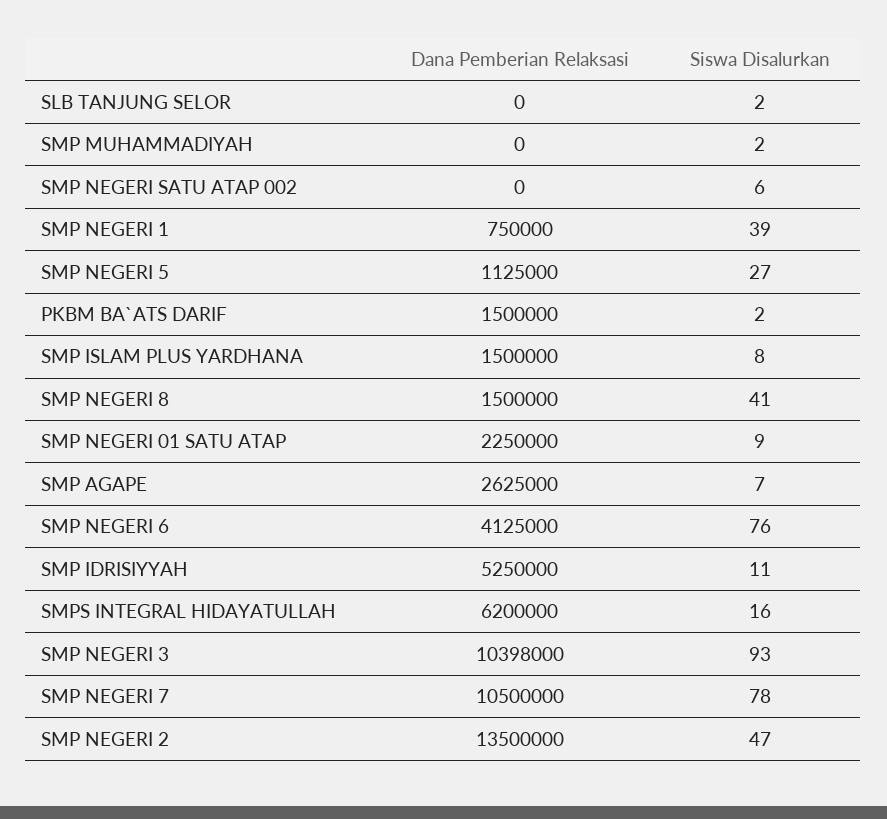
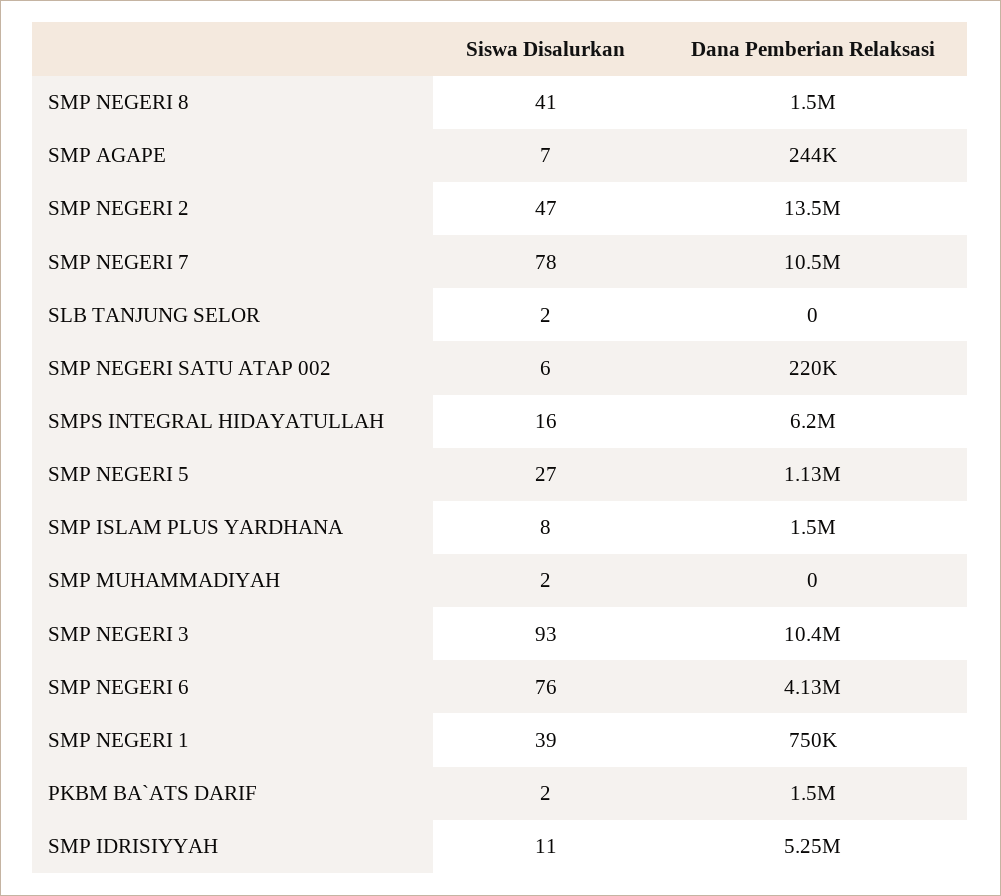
Dana Pemberian Relaksasi, SMP NEGERI SATU ATAP 002: 0 -> 220000
Dana Pemberian Relaksasi, SMP NEGERI 01 SATU ATAP: 2250000 -> none
Siswa Disalurkan, SMP NEGERI 01 SATU ATAP: 9 -> none
Dana Pemberian Relaksasi, SMP AGAPE: 2625000 -> 244000

